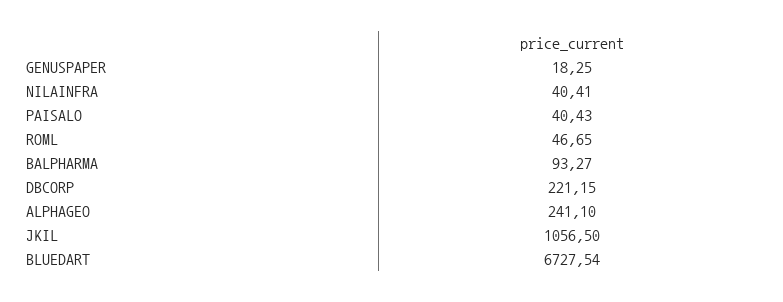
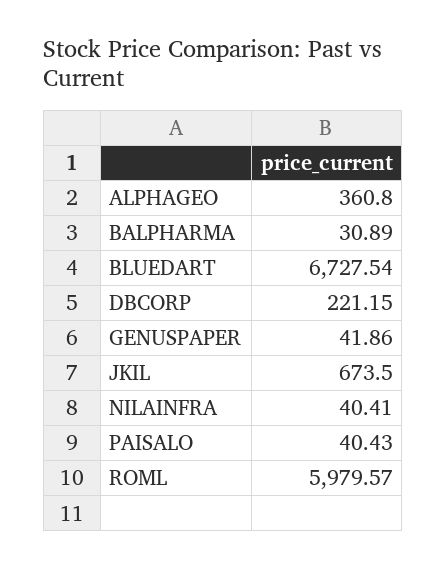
GENUSPAPER: 18.25 -> 41.86
ROML: 46.65 -> 5979.57
BALPHARMA: 93.27 -> 30.89
ALPHAGEO: 241.1 -> 360.8
JKIL: 1056.5 -> 673.5

